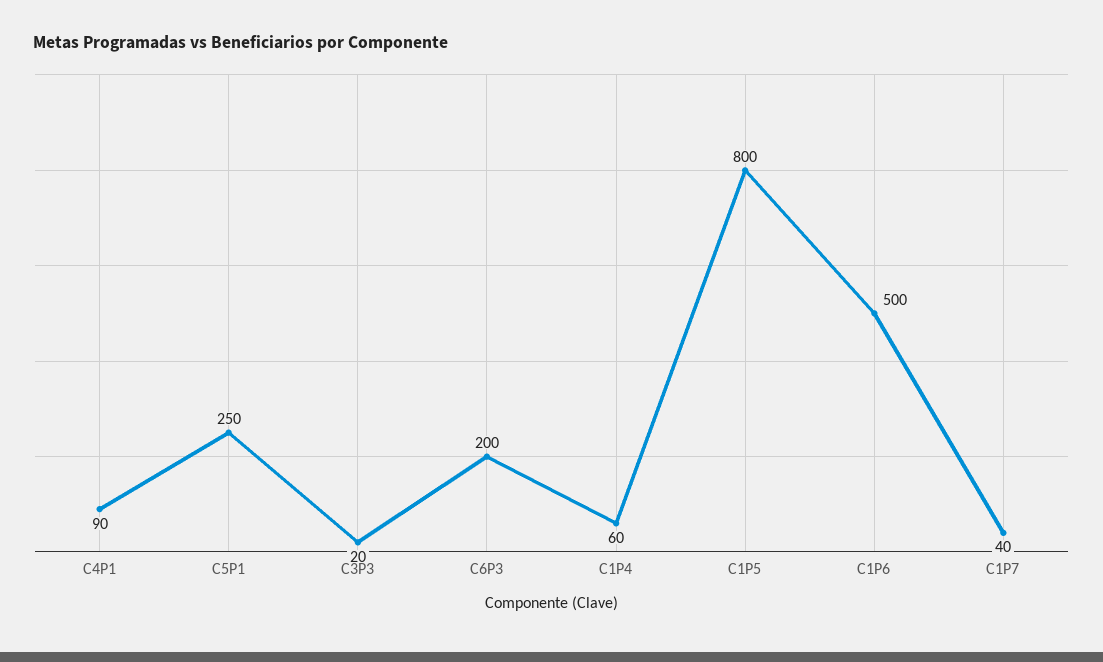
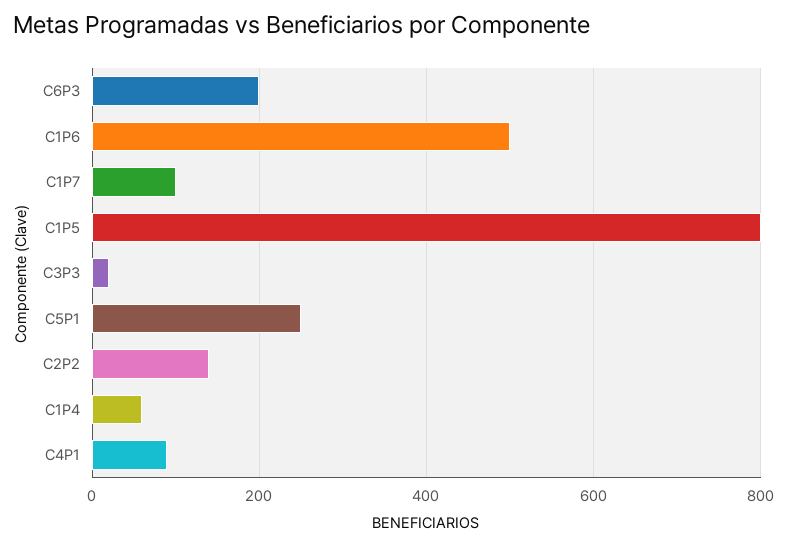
C1P7: 40 -> 100
C2P2: none -> 140

